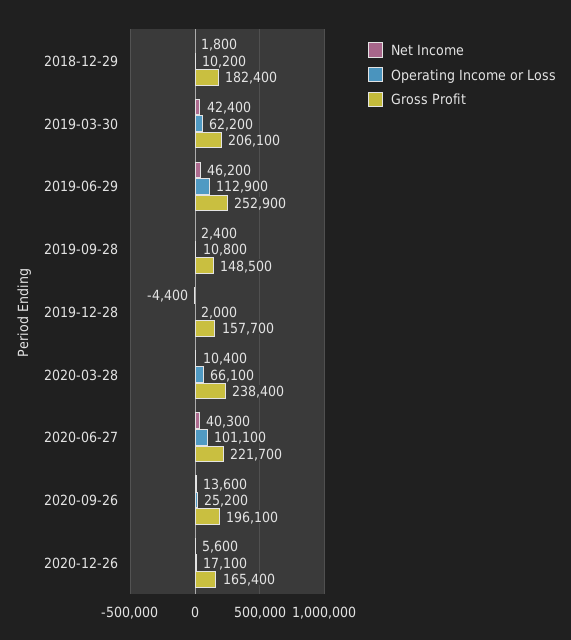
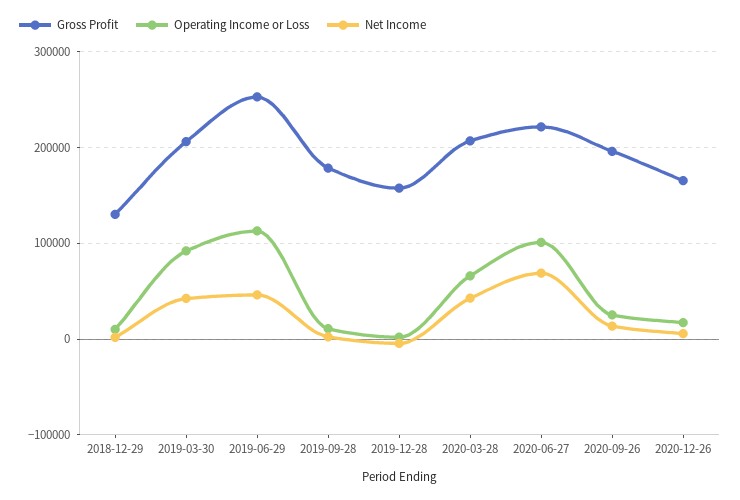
Gross Profit, 2018-12-29: 182400 -> 130000
Operating Income or Loss, 2019-03-30: 62200 -> 90000
Gross Profit, 2019-09-28: 148500 -> 180000
Net Income, 2020-03-28: 10400 -> 40000
Gross Profit, 2020-03-28: 238400 -> 210000
Net Income, 2020-06-27: 40300 -> 70000

